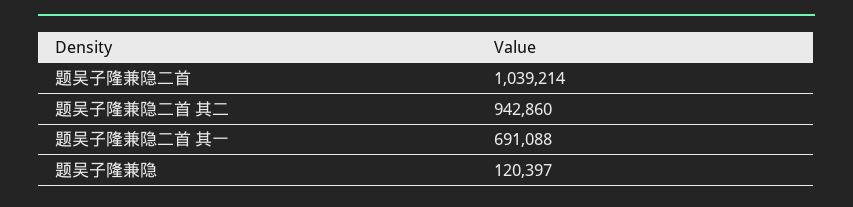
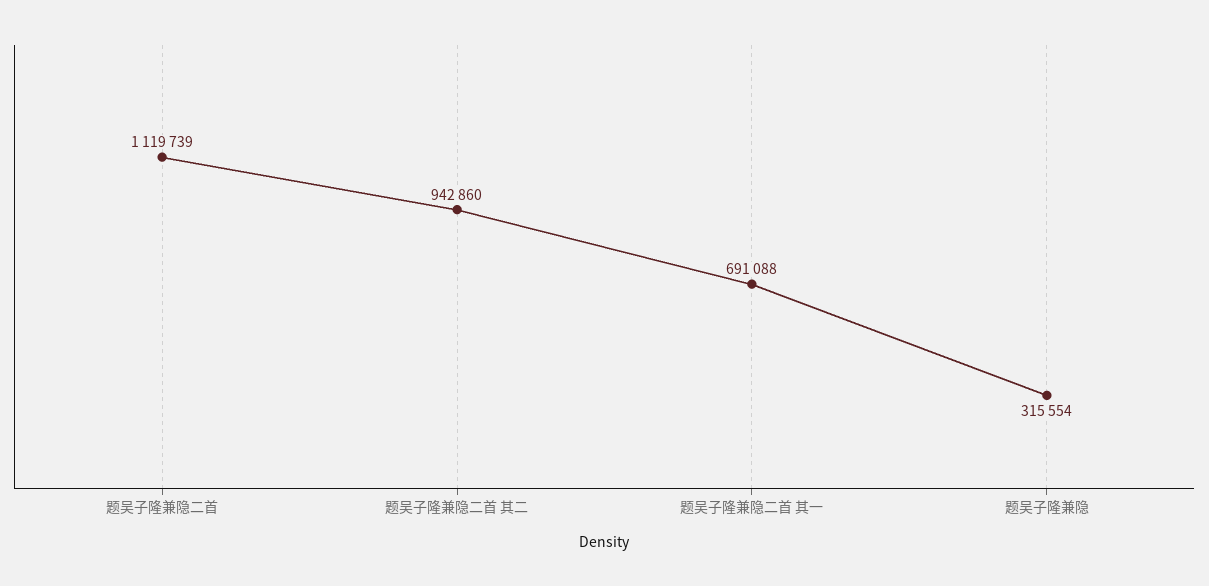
题吴子隆兼隐二首: 1039214 -> 1119739
题吴子隆兼隐: 120397 -> 315554

